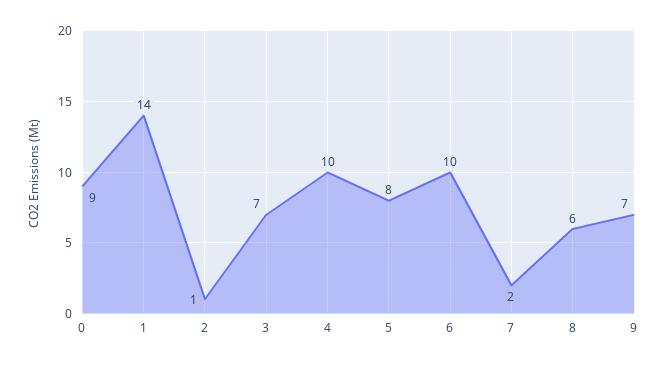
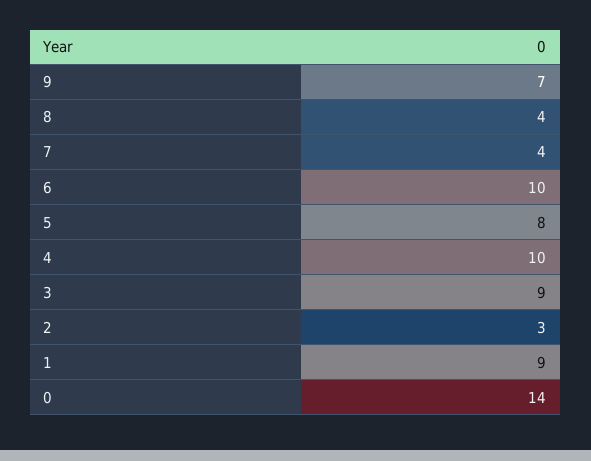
0: 9 -> 14
1: 14 -> 9
2: 1 -> 3
3: 7 -> 9
7: 2 -> 4
8: 6 -> 4

